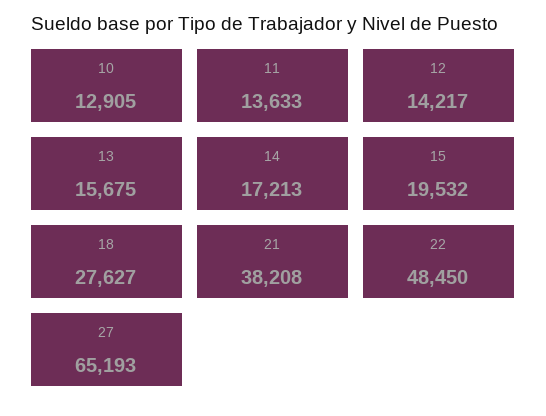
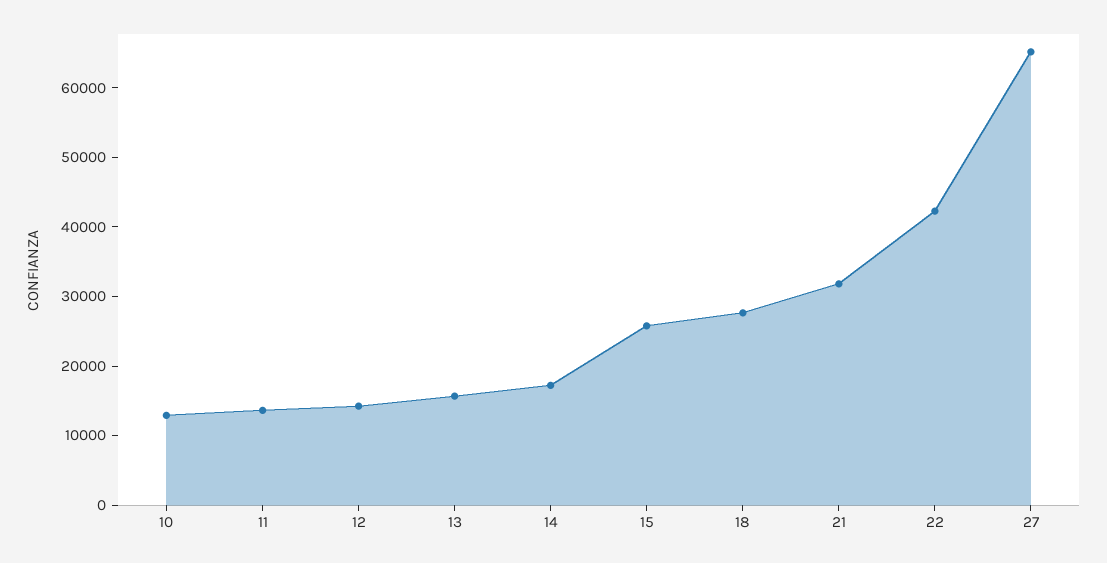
15: 19532 -> 26000
21: 38208 -> 32000
22: 48450 -> 42000

